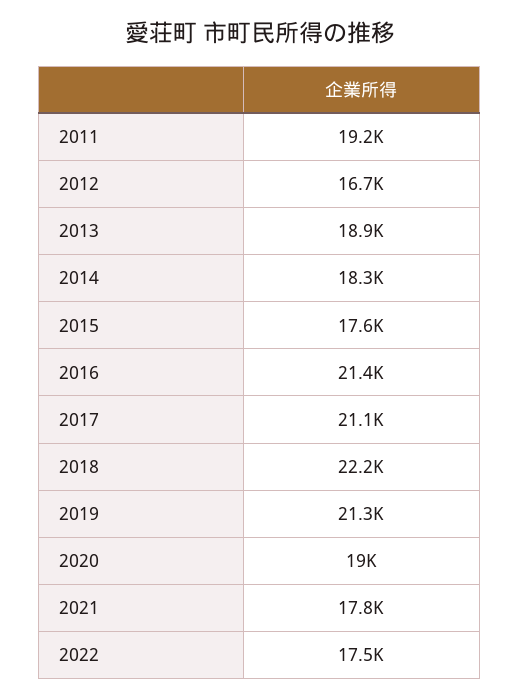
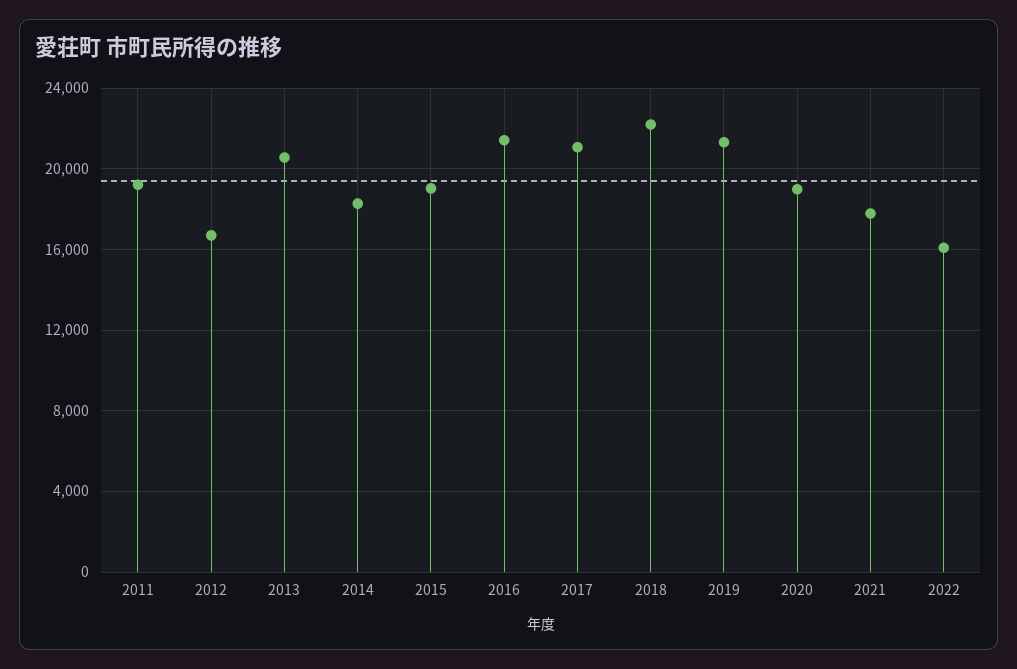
2013: 18900 -> 20500
2015: 17600 -> 19000
2022: 17500 -> 16000

